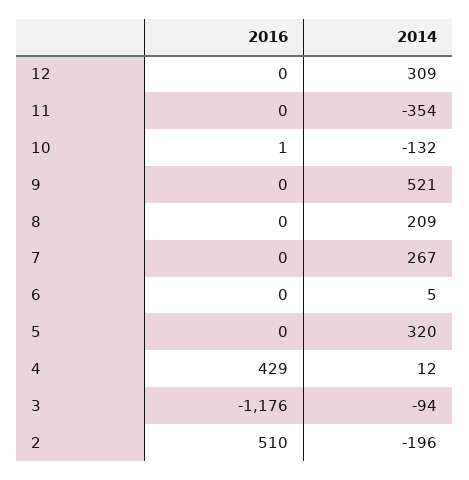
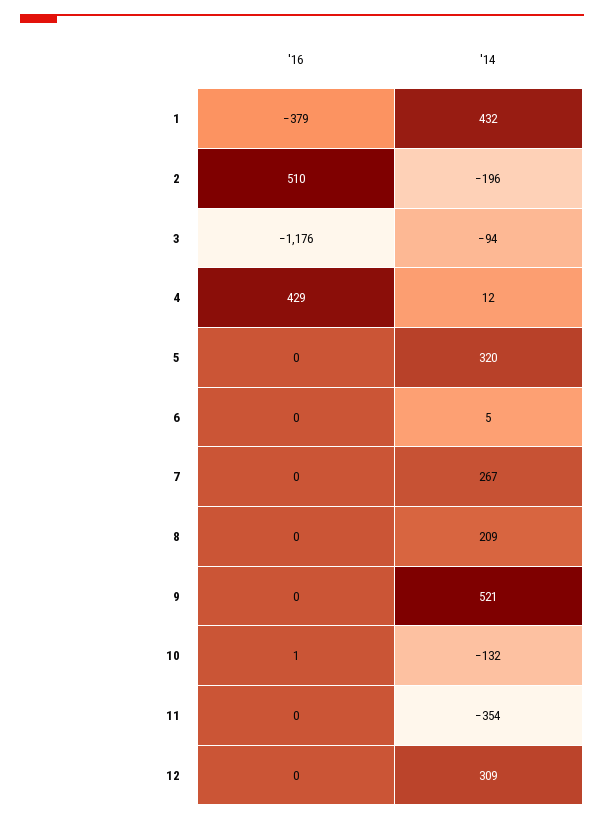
2016, 1: none -> -379
2014, 1: none -> 432

